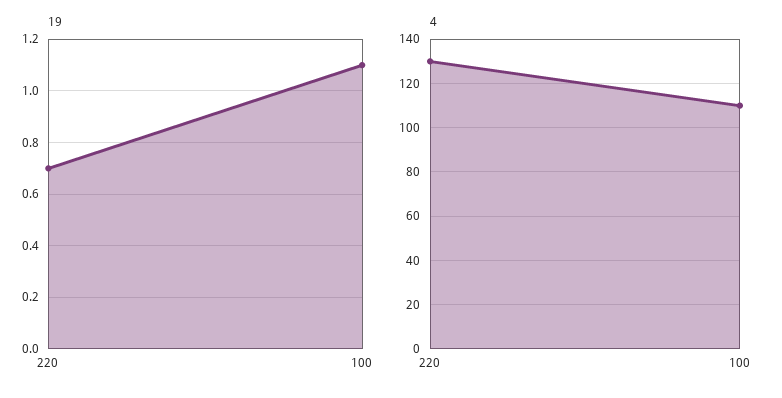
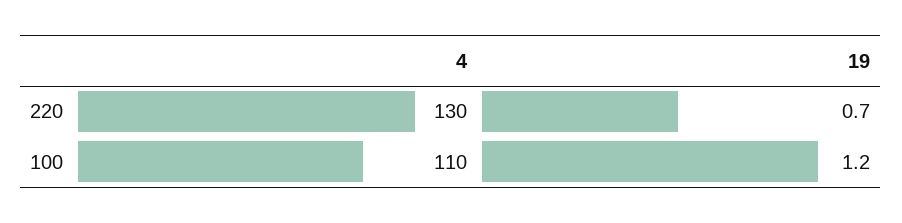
19, 100: 1.1 -> 1.2

